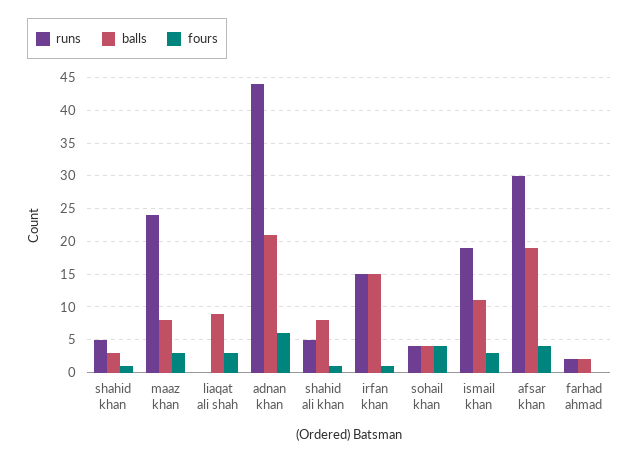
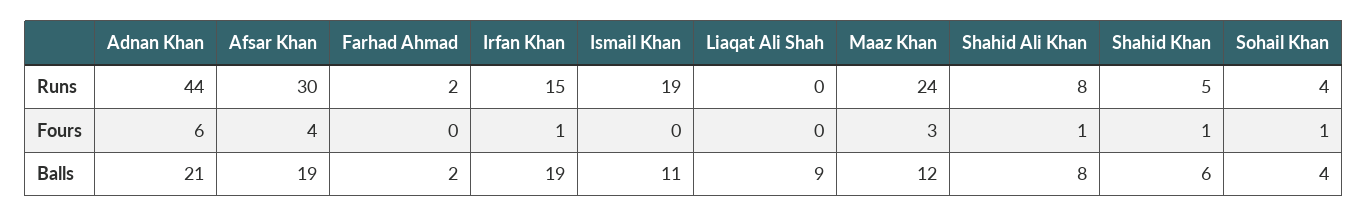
balls, shahid khan: 3 -> 6
balls, maaz khan: 8 -> 12
fours, liaqat ali shah: 3 -> 0
runs, shahid ali khan: 5 -> 8
balls, irfan khan: 15 -> 19
fours, sohail khan: 4 -> 1
fours, ismail khan: 3 -> 0

